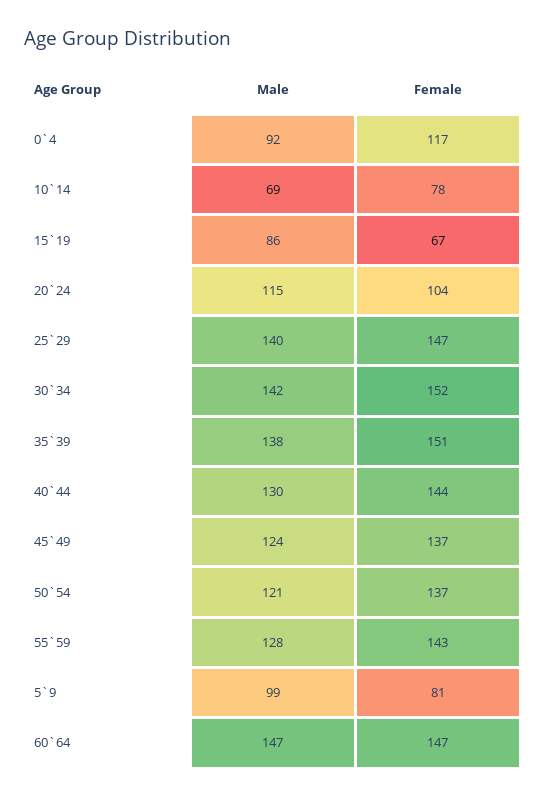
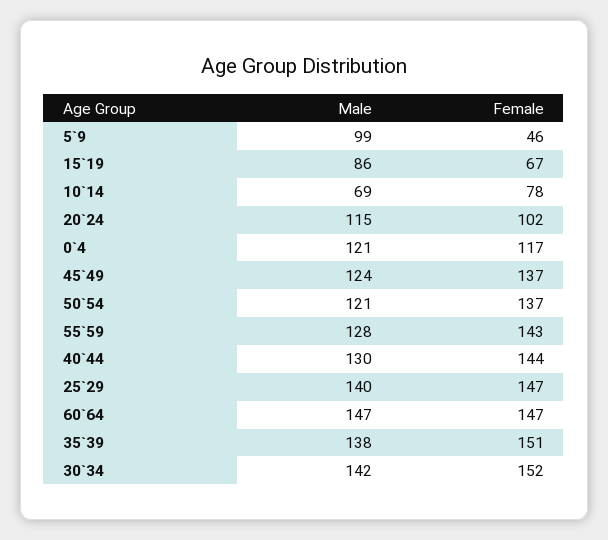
Male, 0`4: 92 -> 121
Female, 20`24: 104 -> 102
Female, 5`9: 81 -> 46

